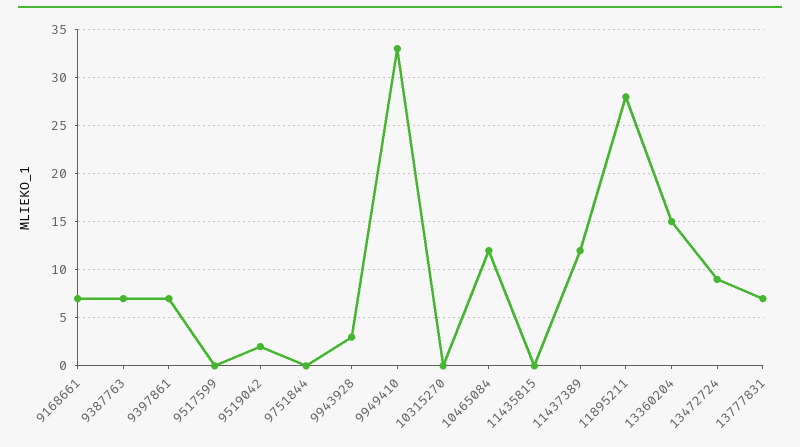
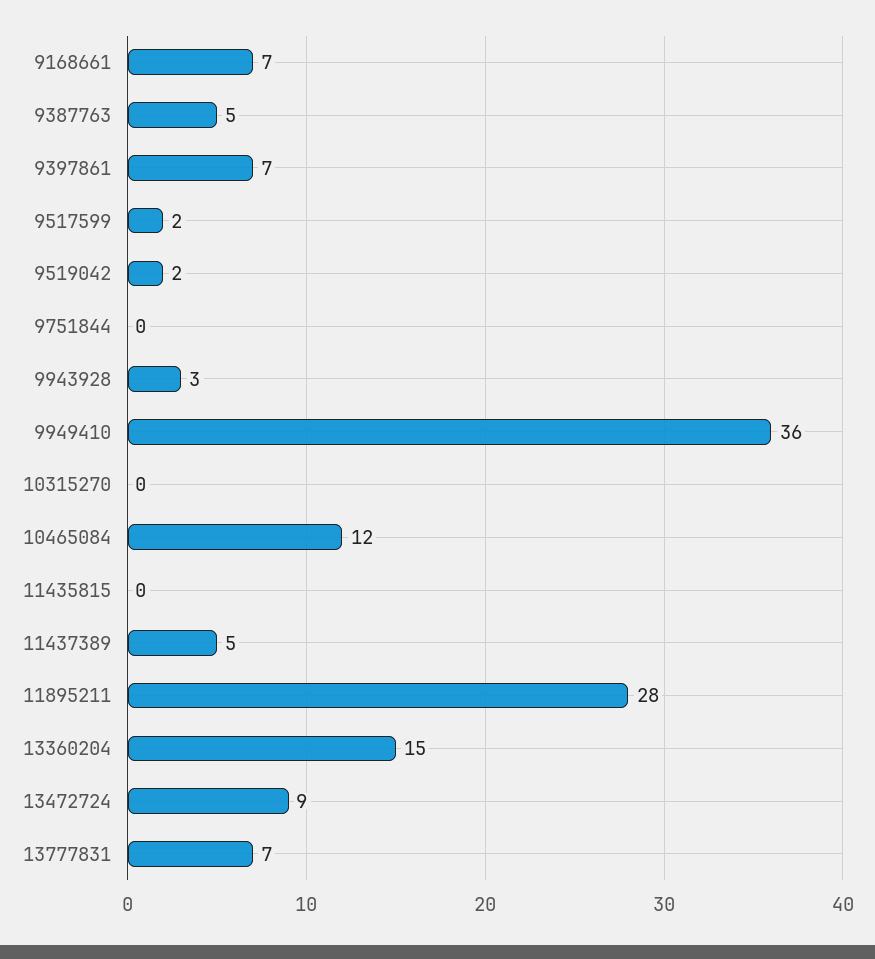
9387763: 7 -> 5
9517599: 0 -> 2
9949410: 33 -> 36
11437389: 12 -> 5

